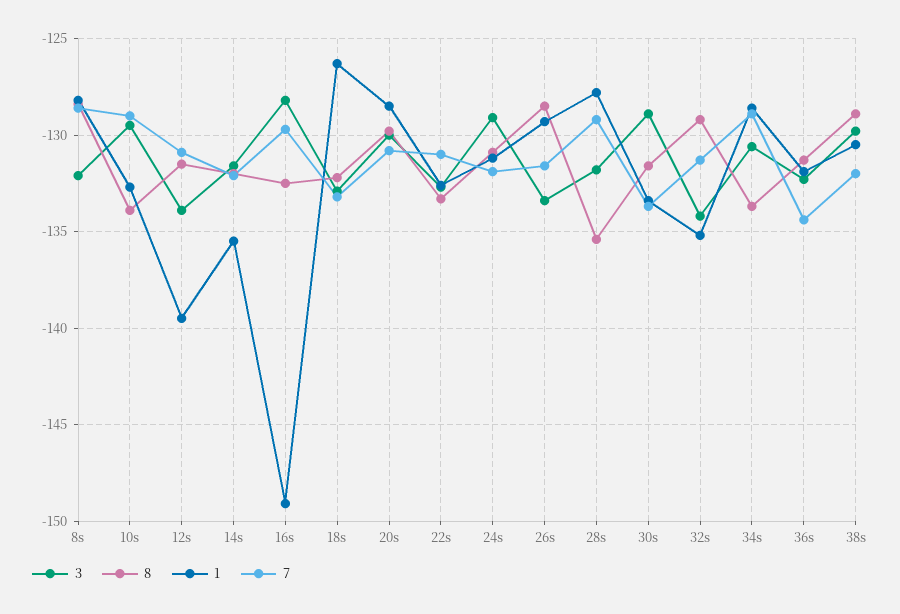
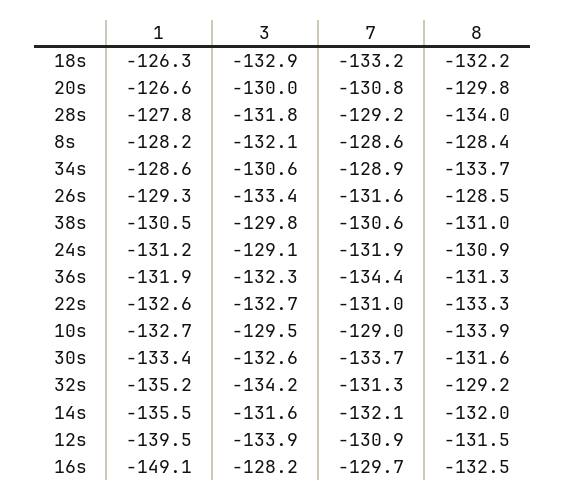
1, 20s: -128.5 -> -126.6
8, 28s: -135.5 -> -134
3, 30s: -129 -> -132.6
8, 38s: -129 -> -131
7, 38s: -132 -> -130.6

